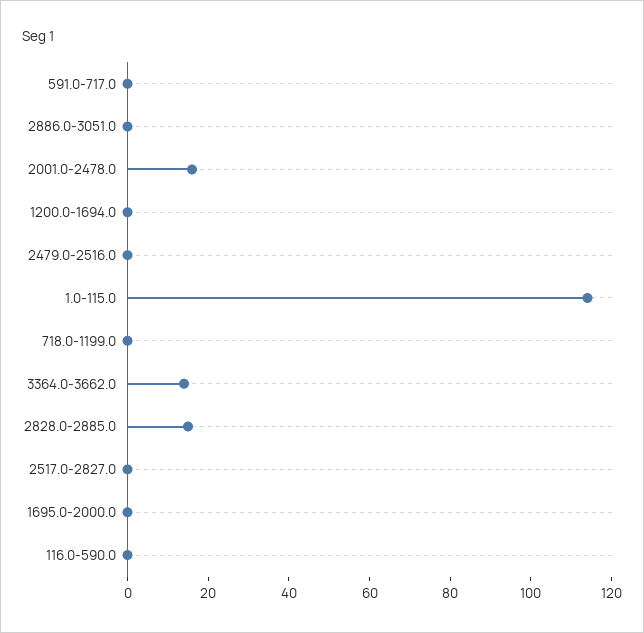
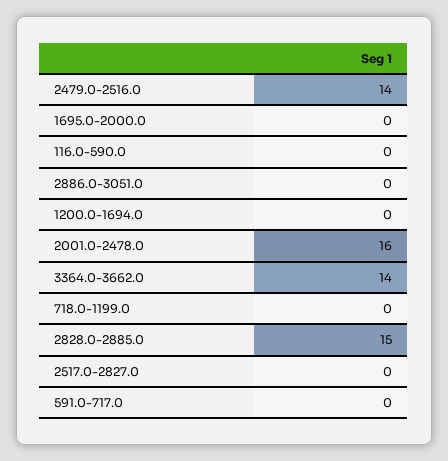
2479.0-2516.0: 0 -> 14
1.0-115.0: 115 -> none

